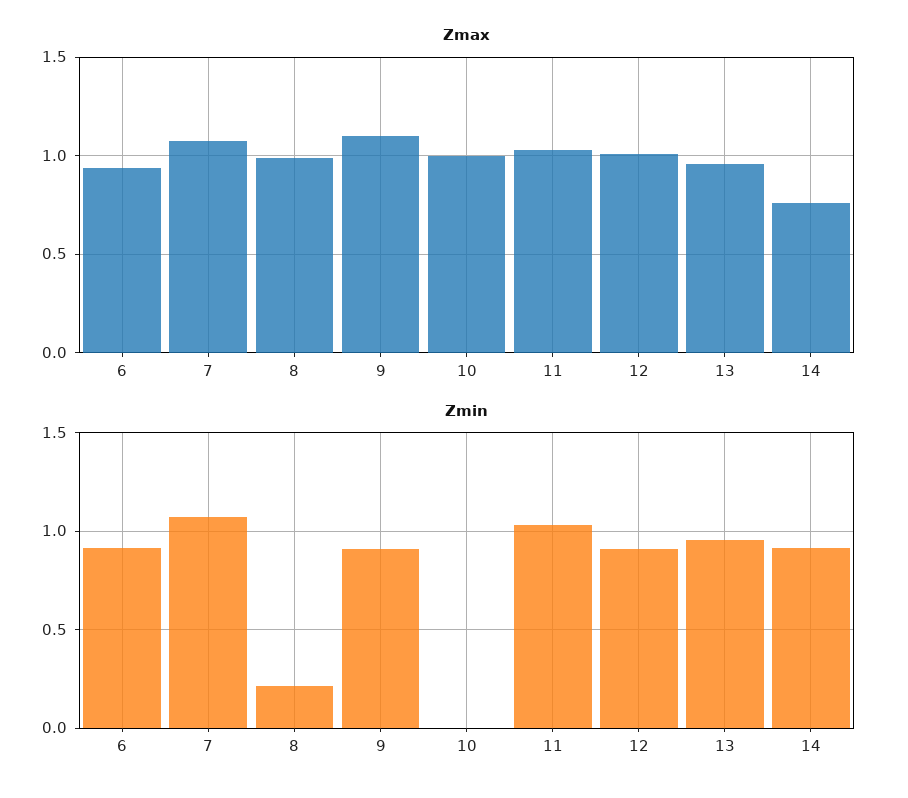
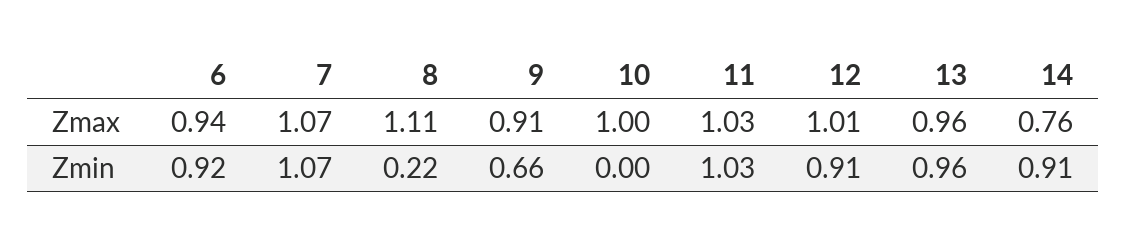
Zmax, 8: 1 -> 1.11
Zmax, 9: 1.1 -> 0.91
Zmin, 9: 0.9 -> 0.66

